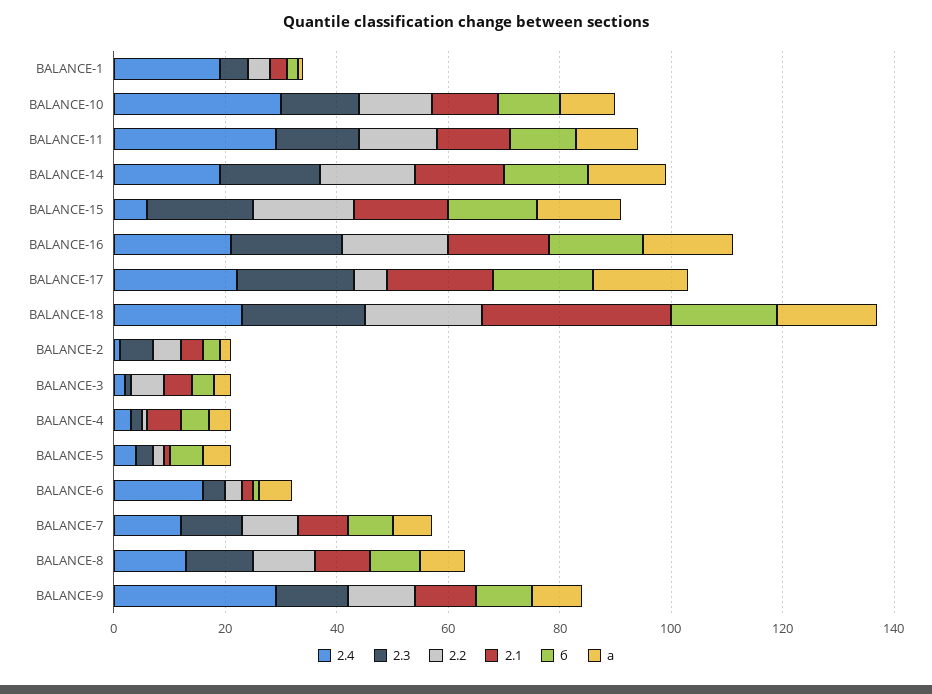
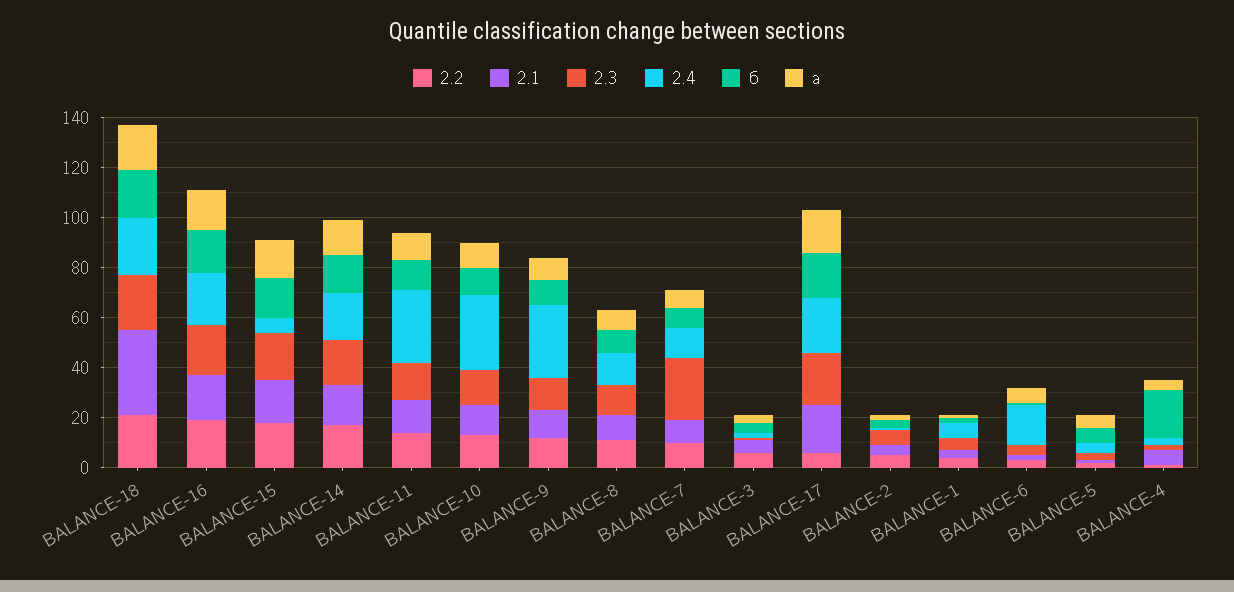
2.4, BALANCE-1: 20 -> 5
б, BALANCE-4: 5 -> 20
2.3, BALANCE-7: 10 -> 25

